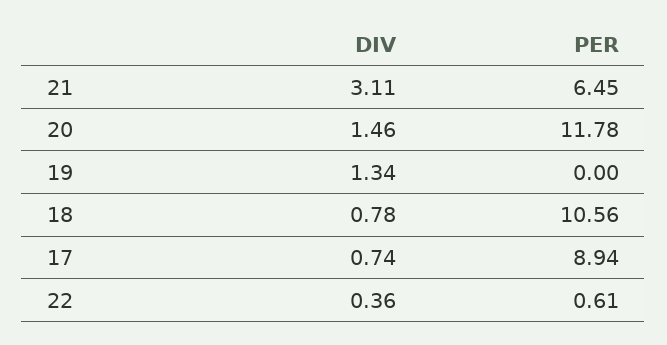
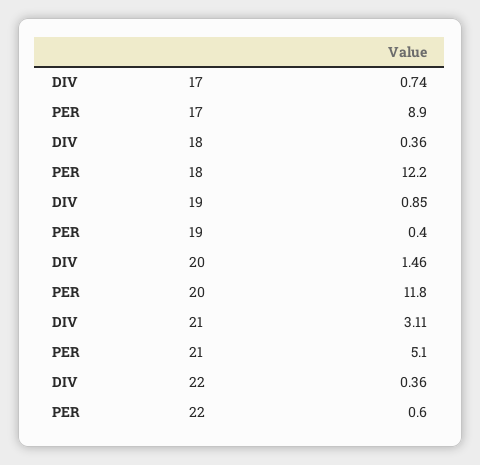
PER, 21: 6.45 -> 5.1
DIV, 19: 1.34 -> 0.85
PER, 19: 0 -> 0.4
DIV, 18: 0.78 -> 0.36
PER, 18: 10.56 -> 12.2

